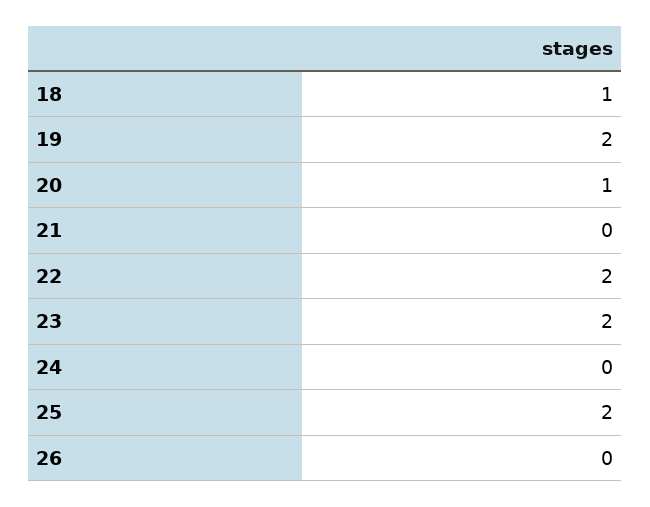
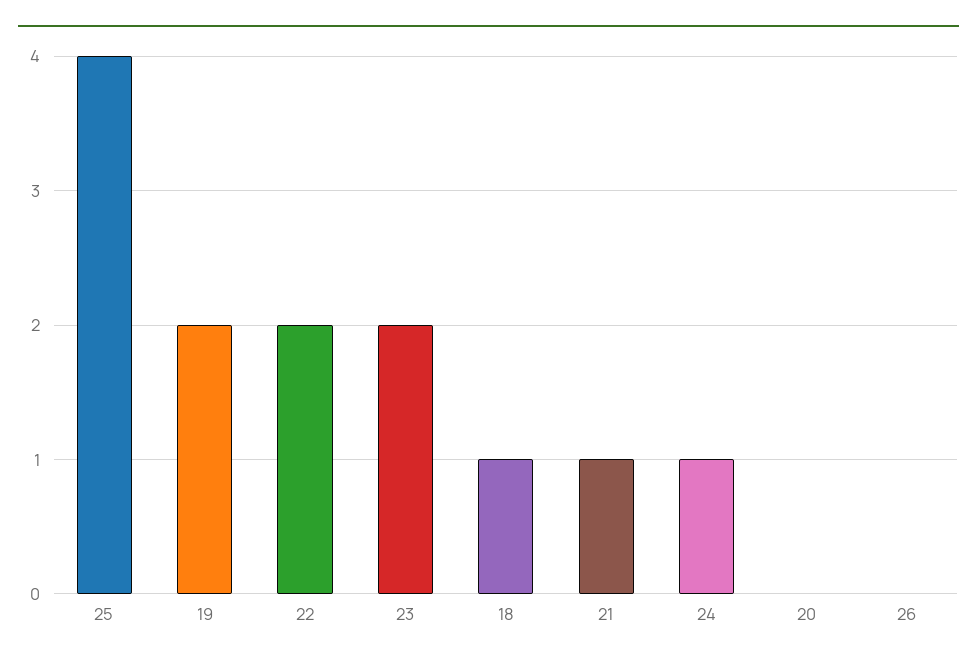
20: 1 -> 0
21: 0 -> 1
24: 0 -> 1
25: 2 -> 4

